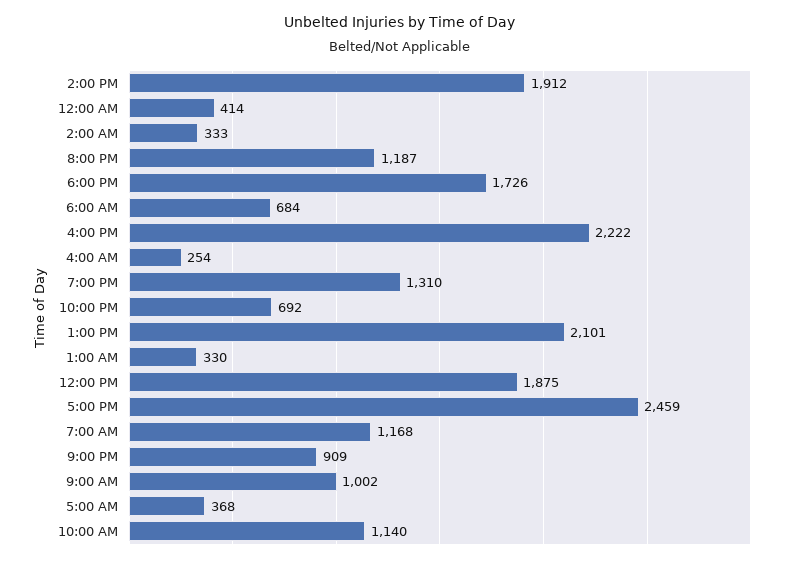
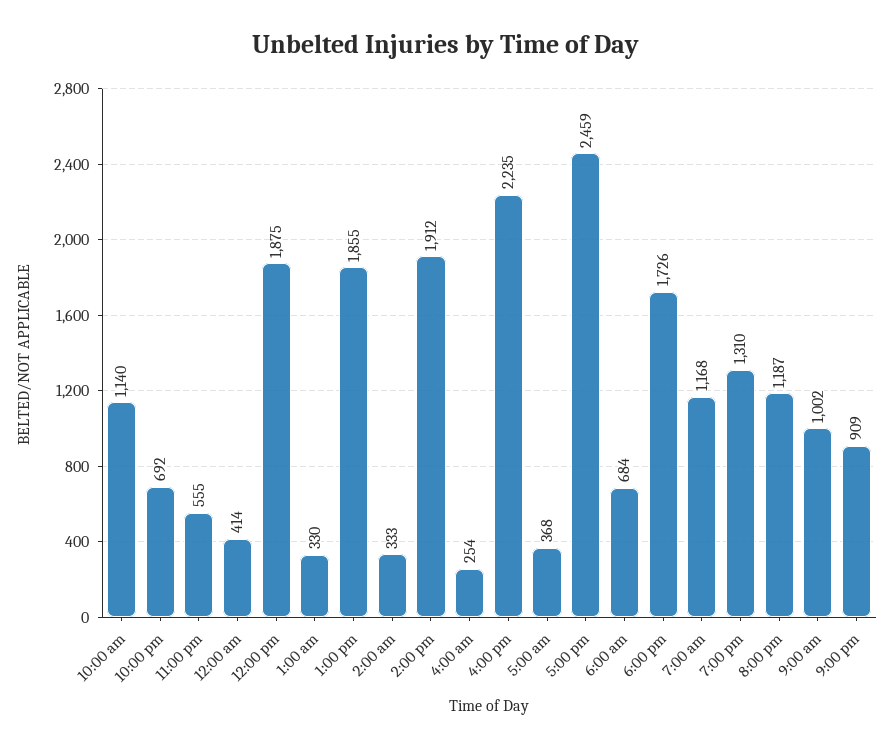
4:00 PM: 2222 -> 2235
1:00 PM: 2101 -> 1855
11:00 pm: none -> 555

